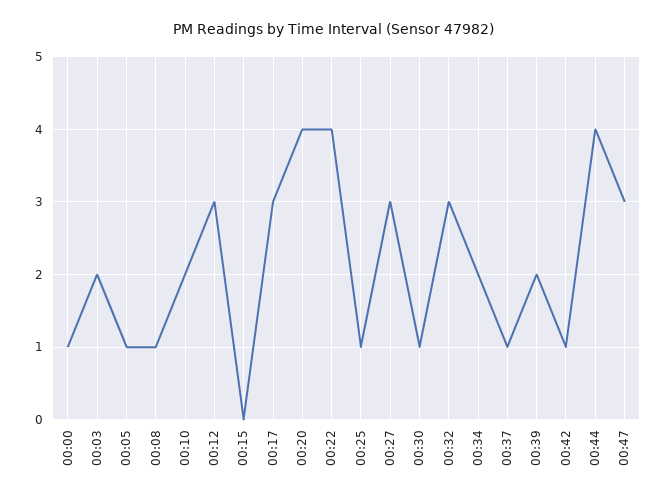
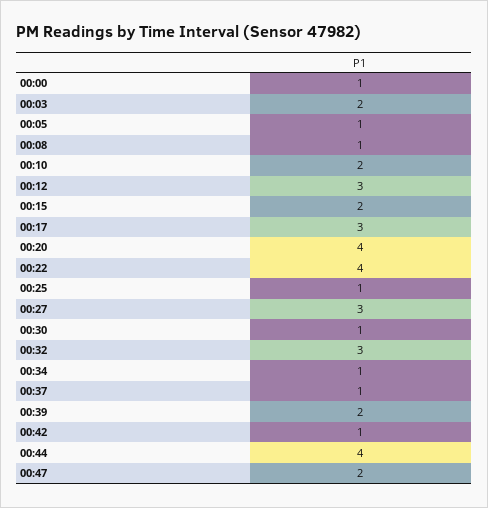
00:15: 0 -> 2
00:34: 2 -> 1
00:47: 3 -> 2

